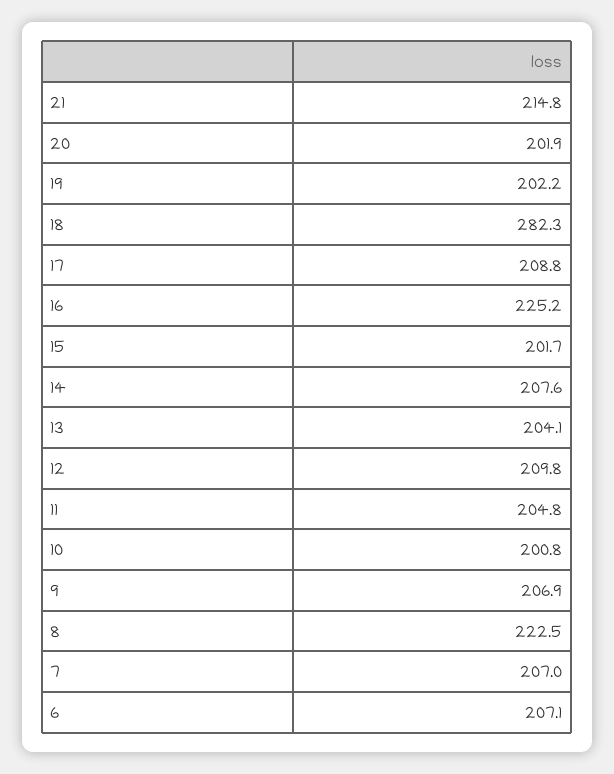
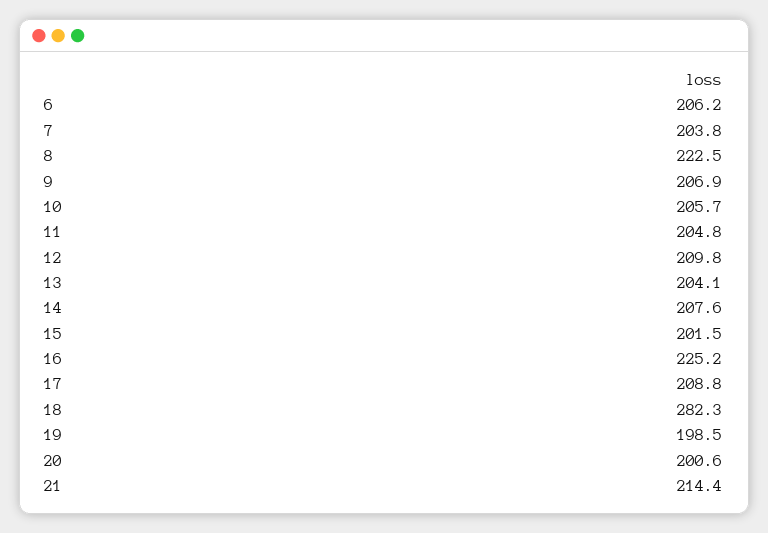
21: 214.8 -> 214.4
20: 201.9 -> 200.6
19: 202.2 -> 198.5
15: 201.7 -> 201.5
10: 200.8 -> 205.7
7: 207 -> 203.8
6: 207.1 -> 206.2

